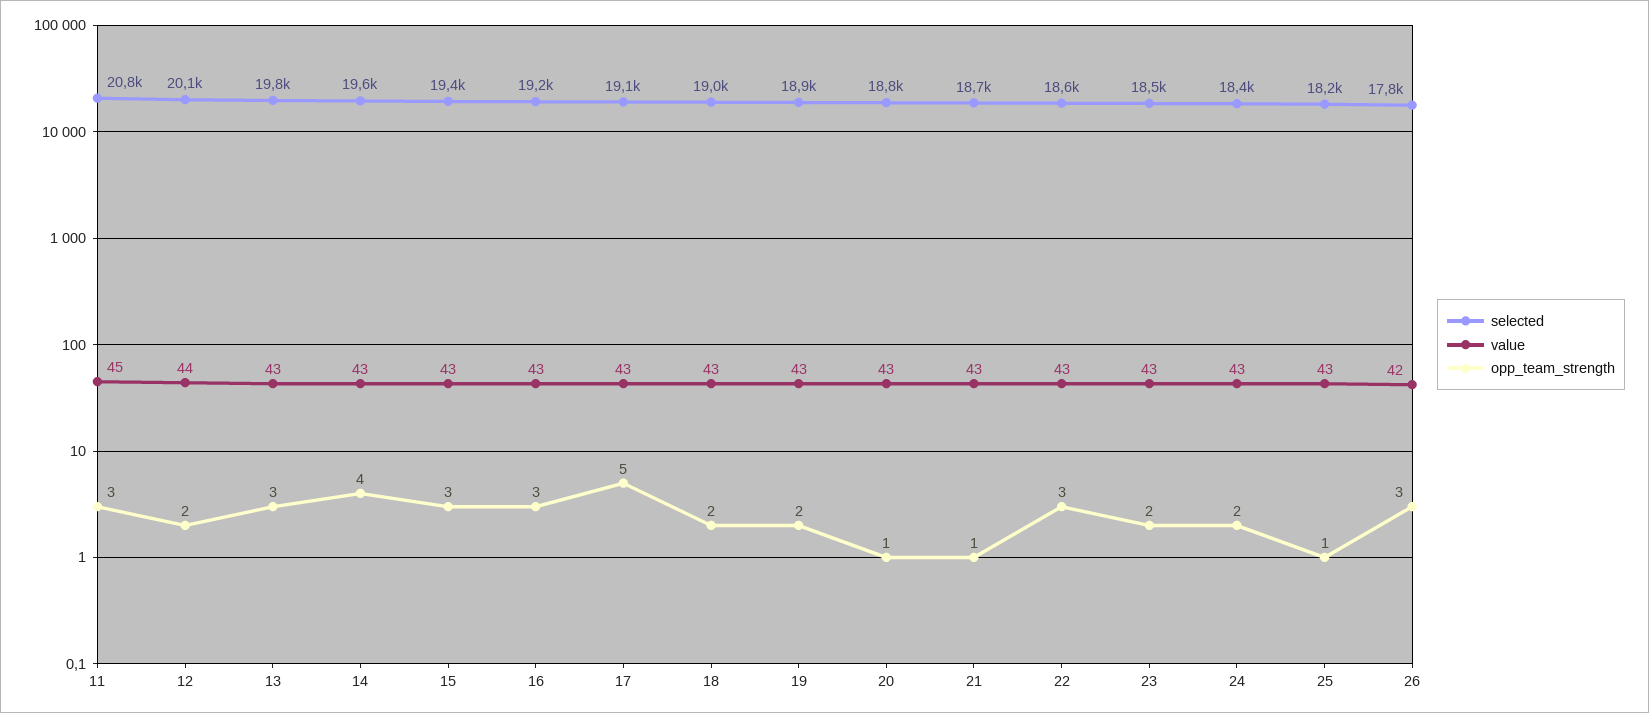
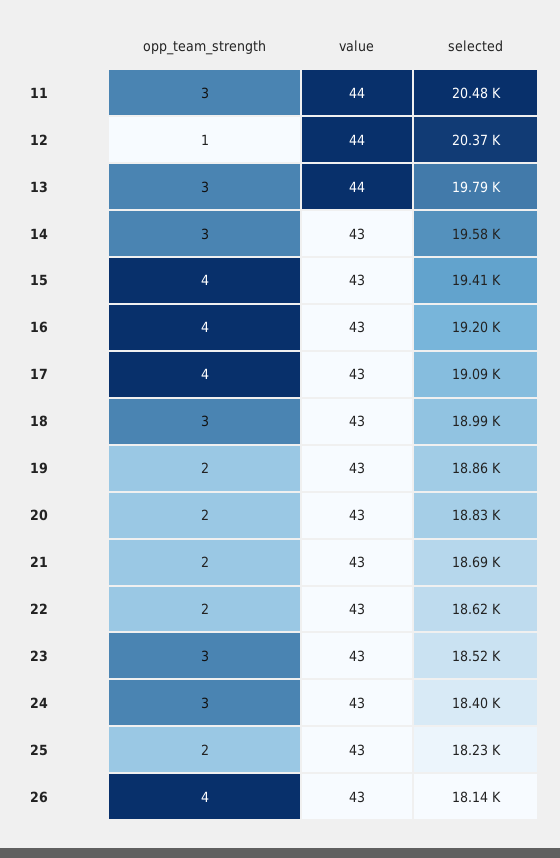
selected, 11: 20800 -> 20480
value, 11: 45 -> 44
selected, 12: 20100 -> 20370
opp_team_strength, 12: 2 -> 1
value, 13: 43 -> 44
opp_team_strength, 14: 4 -> 3
opp_team_strength, 15: 3 -> 4
opp_team_strength, 16: 3 -> 4
opp_team_strength, 17: 5 -> 4
opp_team_strength, 18: 2 -> 3
opp_team_strength, 20: 1 -> 2
opp_team_strength, 21: 1 -> 2
opp_team_strength, 22: 3 -> 2
opp_team_strength, 23: 2 -> 3
opp_team_strength, 24: 2 -> 3
opp_team_strength, 25: 1 -> 2
selected, 26: 17800 -> 18140
value, 26: 42 -> 43
opp_team_strength, 26: 3 -> 4

